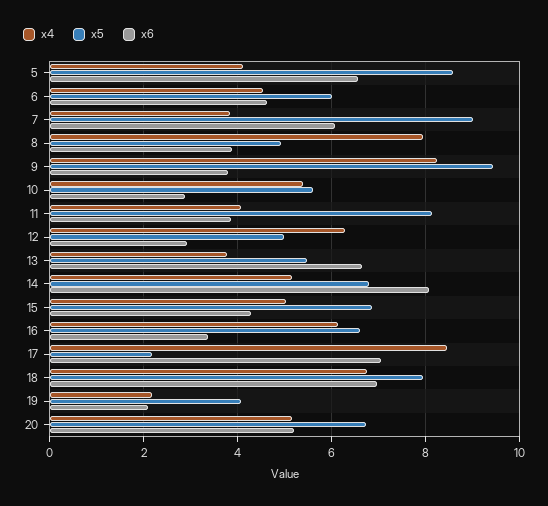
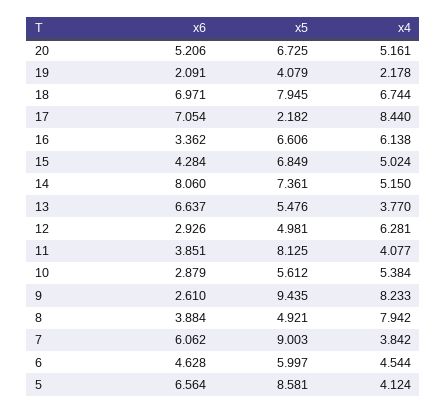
x6, 9: 3.8 -> 2.61
x5, 14: 6.8 -> 7.361

